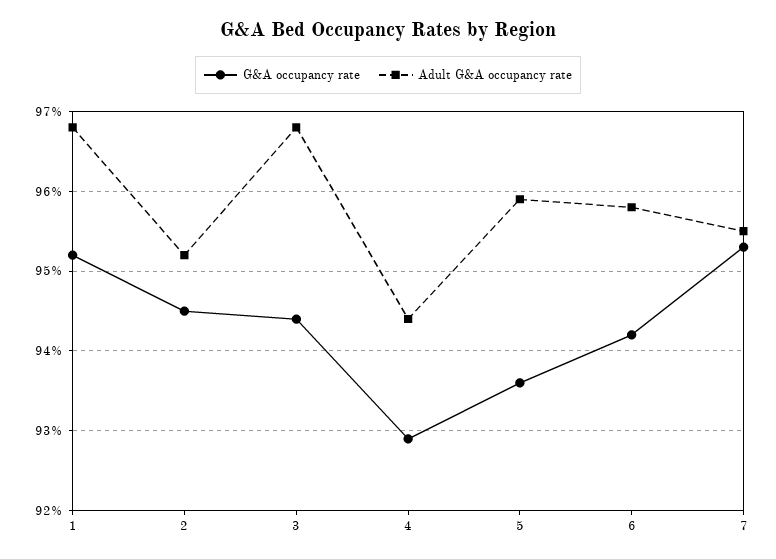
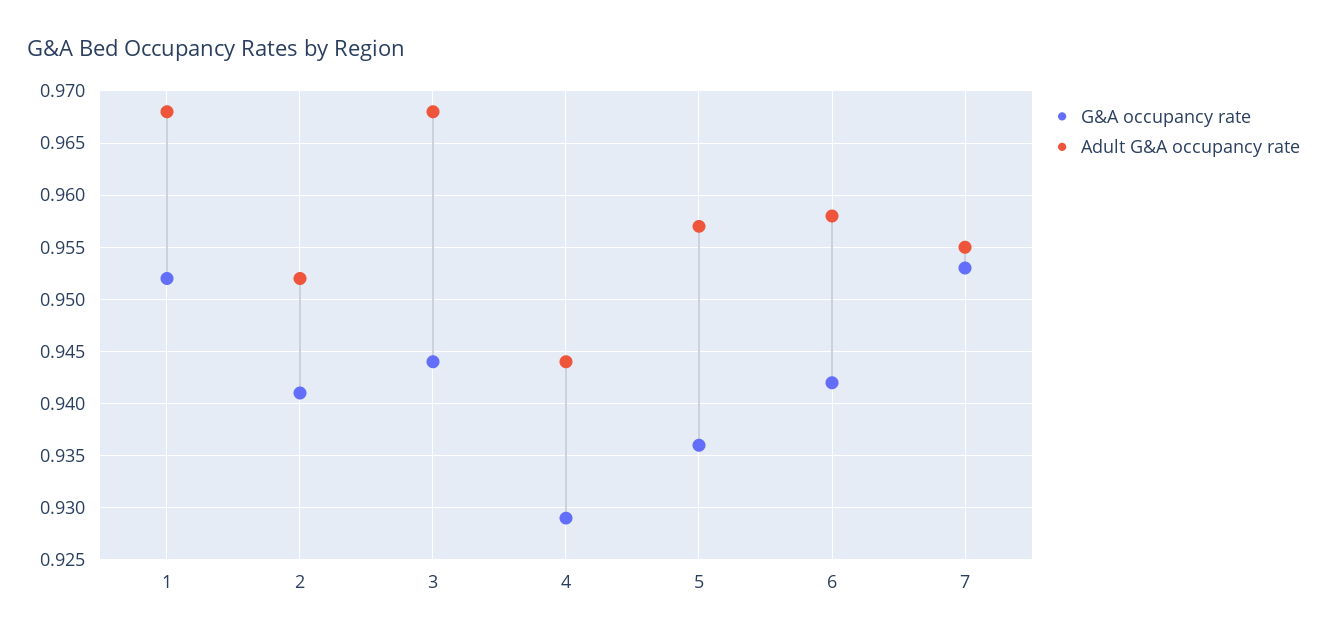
G&A occupancy rate, 2: 0.945 -> 0.941
Adult G&A occupancy rate, 5: 0.959 -> 0.957

